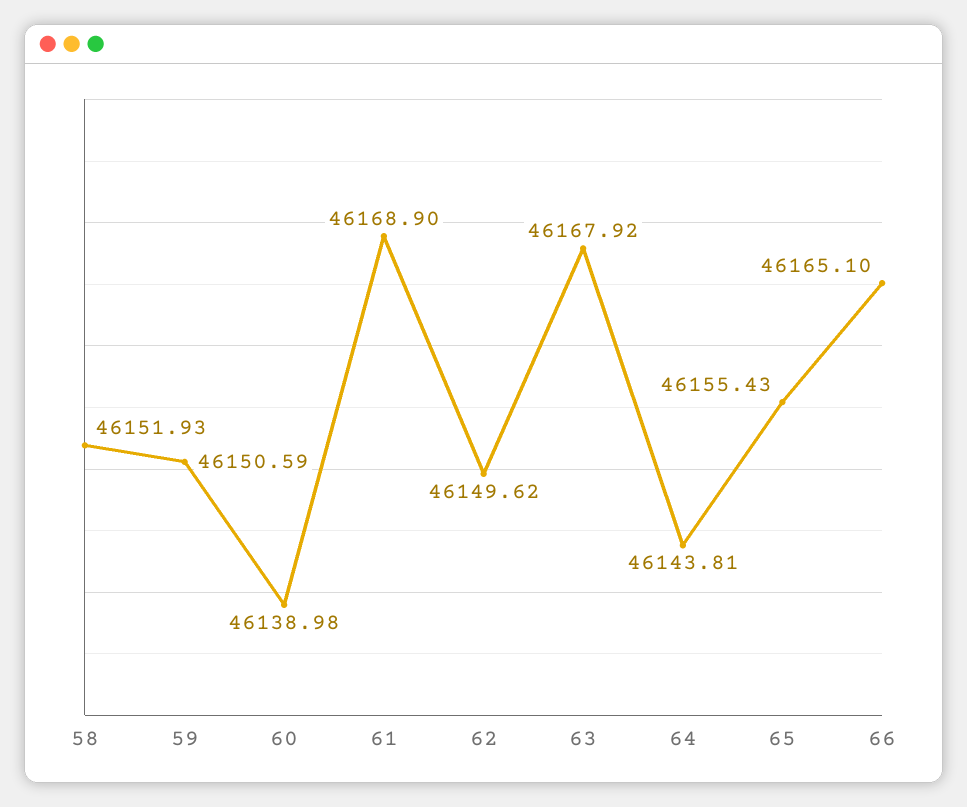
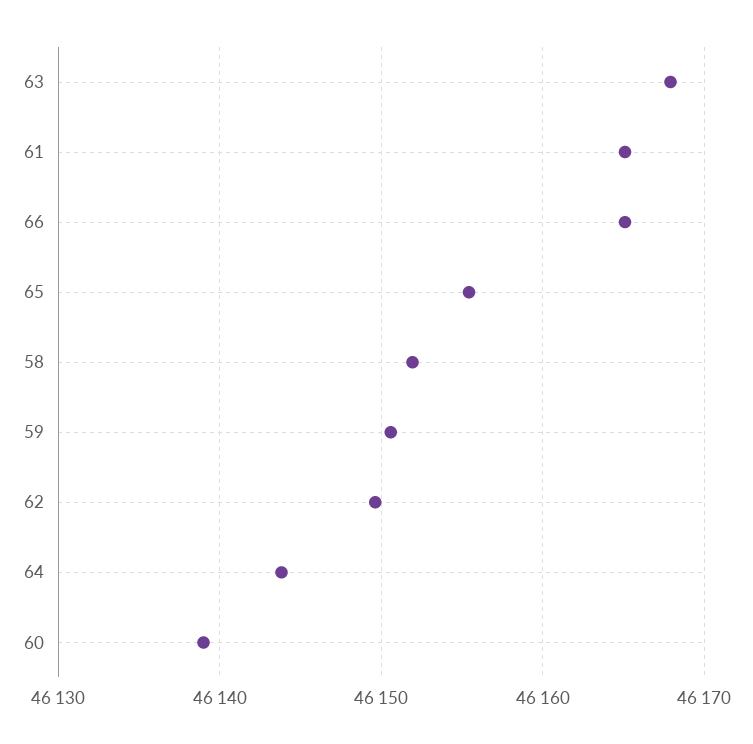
61: 46168.9 -> 46165

